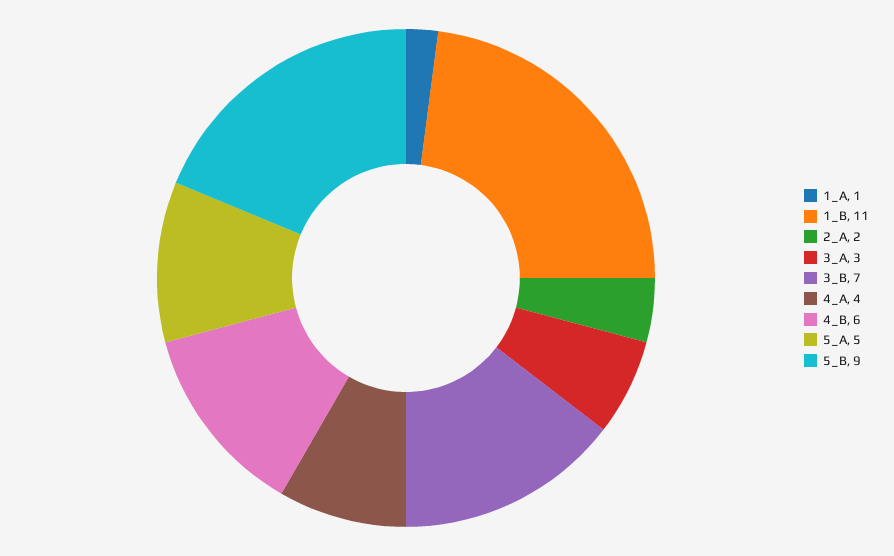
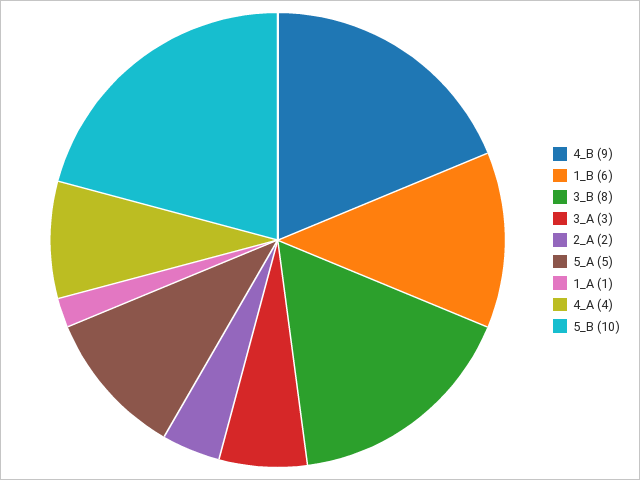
1_B: 11 -> 6
3_B: 7 -> 8
4_B: 6 -> 9
5_B: 9 -> 10

